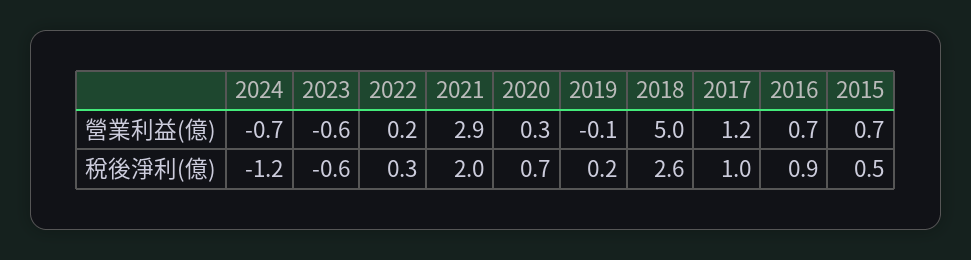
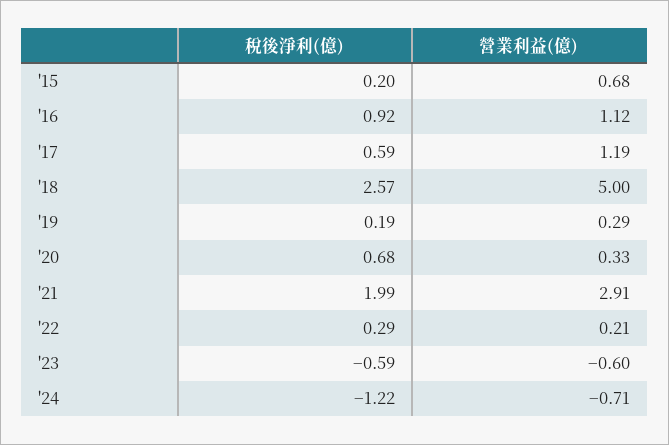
2019, 營業利益(億): -0.1 -> 0.29
2016, 營業利益(億): 0.7 -> 1.12
2017, 稅後淨利(億): 1 -> 0.59
2015, 稅後淨利(億): 0.5 -> 0.2

